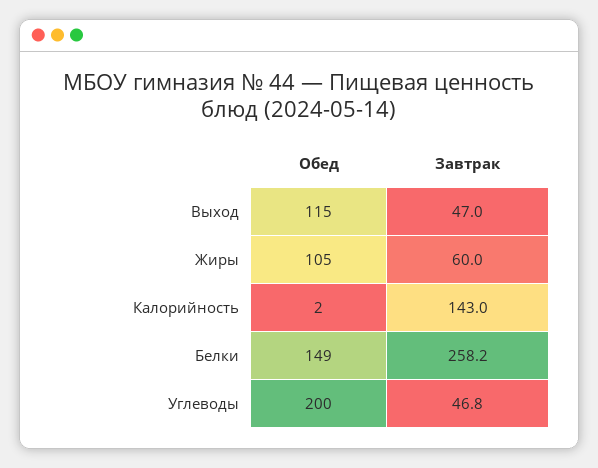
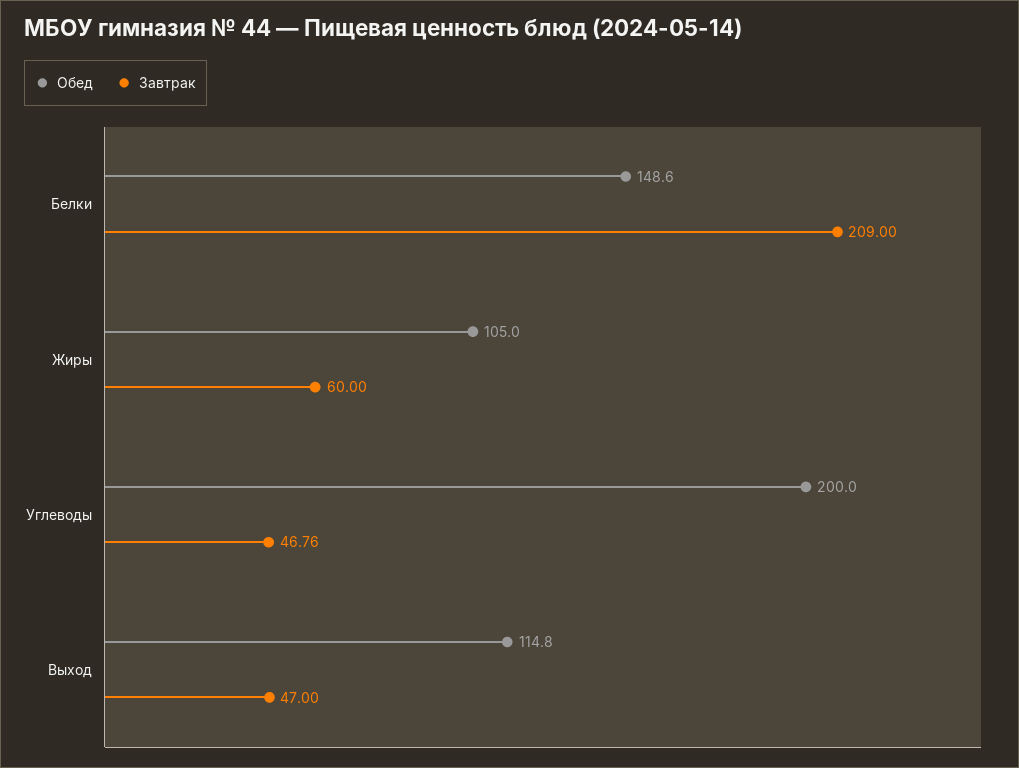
Обед, Калорийность: 2 -> none
Завтрак, Калорийность: 143 -> none
Завтрак, Белки: 258.2 -> 209

